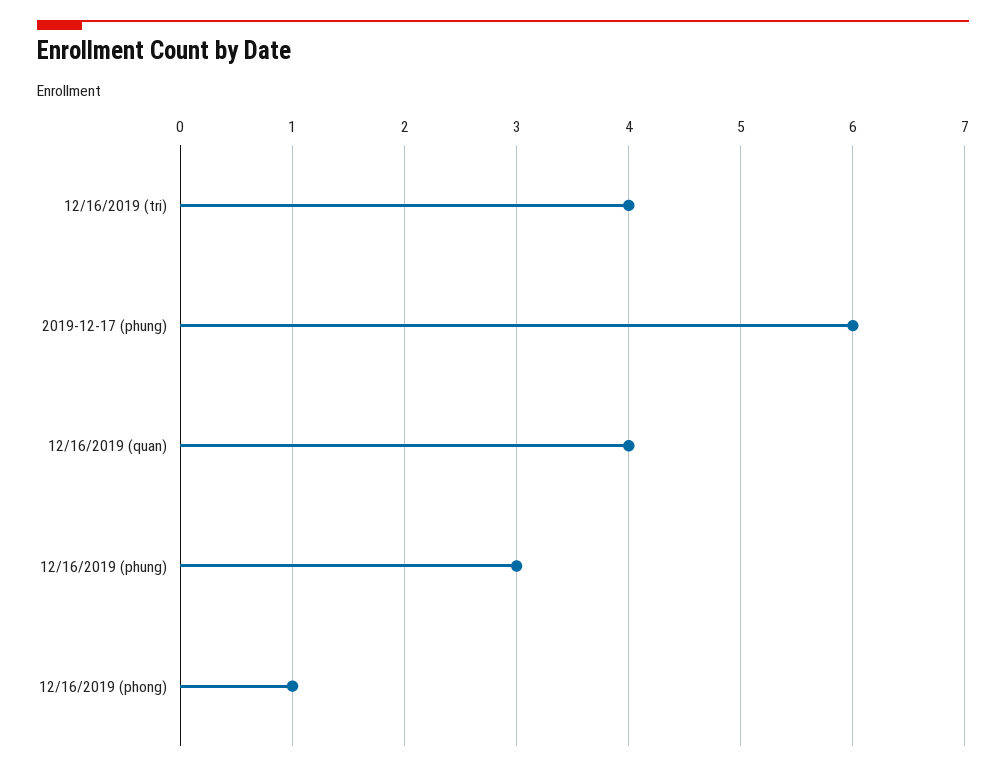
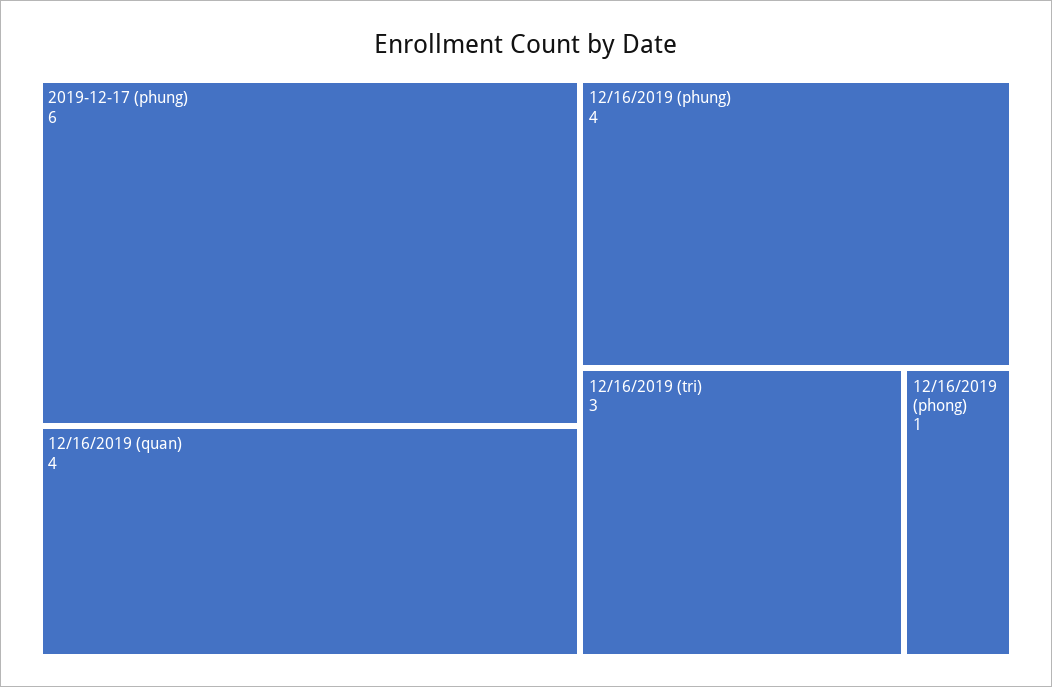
12/16/2019 (tri): 4 -> 3
12/16/2019 (phung): 3 -> 4

